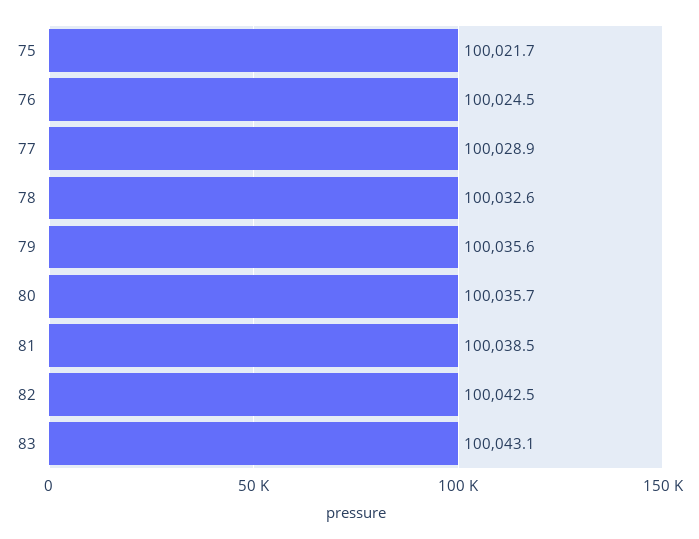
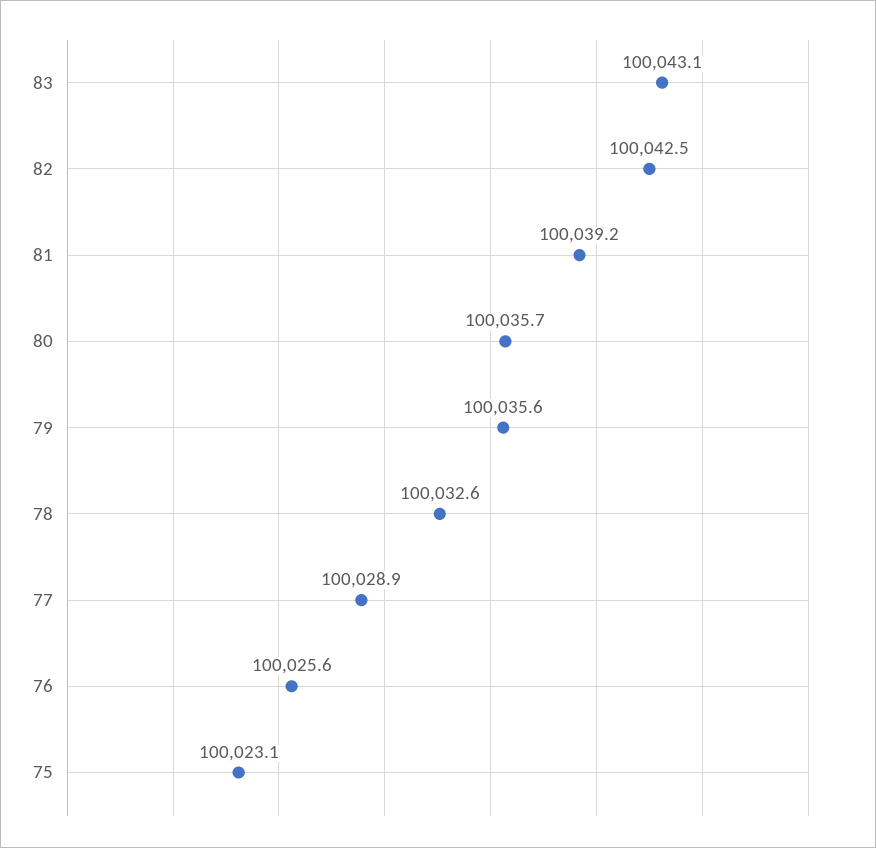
75: 100021.7 -> 100023.1
76: 100024.5 -> 100025.6
81: 100038.5 -> 100039.2

